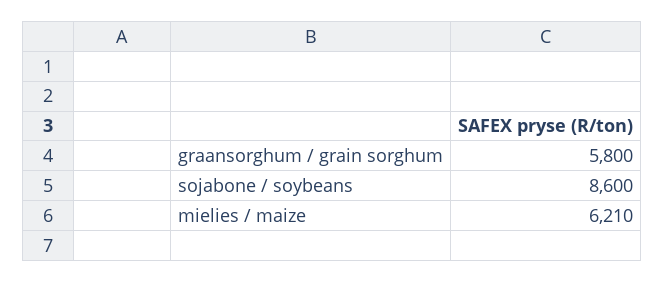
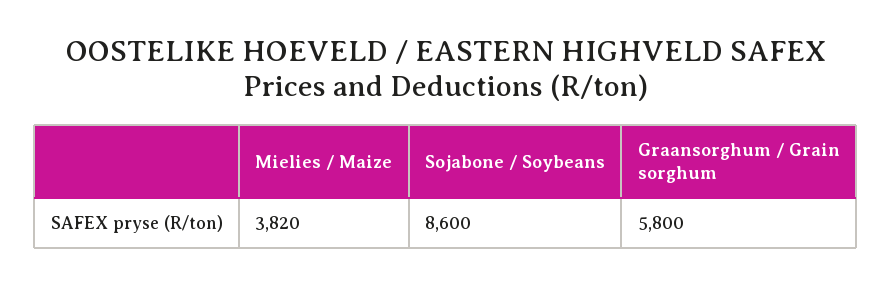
mielies / maize: 6210 -> 3820

